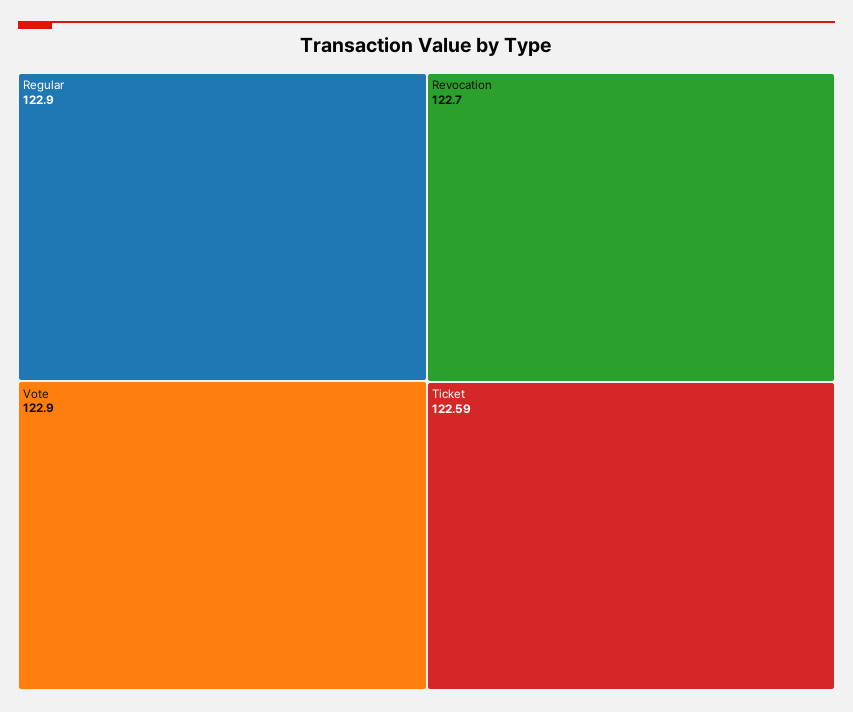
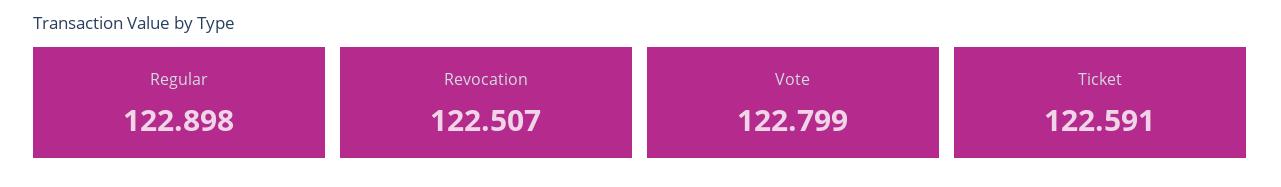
Vote: 122.9 -> 122.799
Revocation: 122.7 -> 122.507

